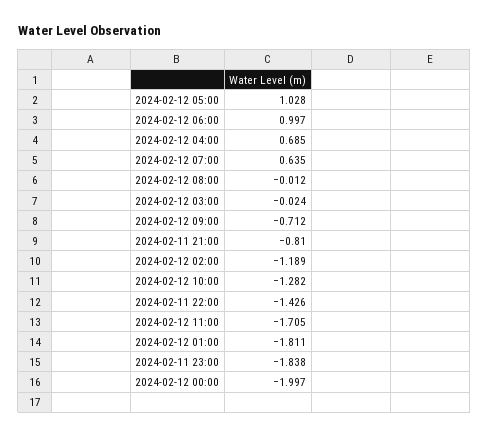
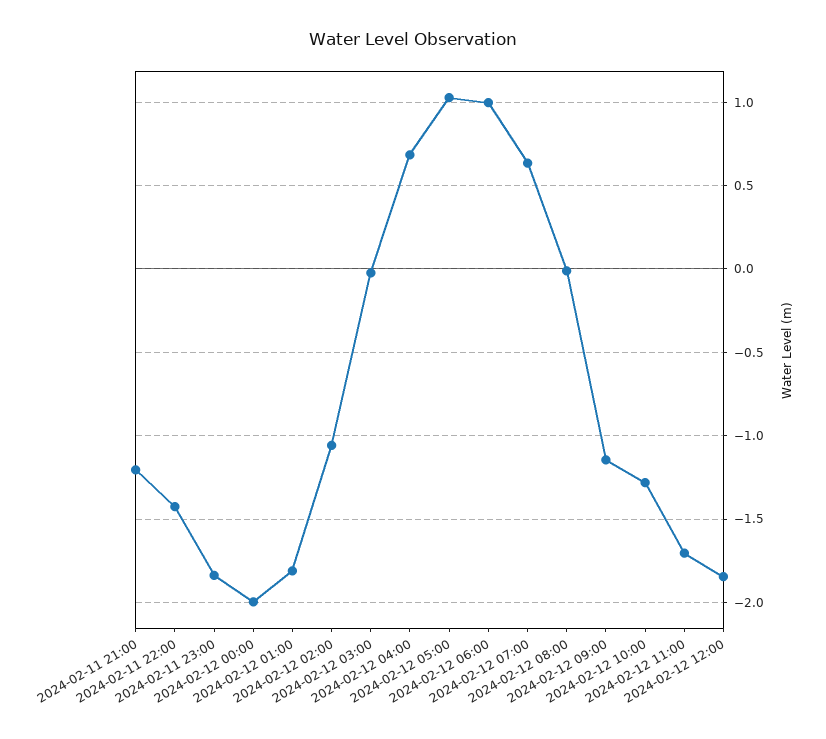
2024-02-12 09:00: -0.712 -> -1.15
2024-02-11 21:00: -0.81 -> -1.2
2024-02-12 02:00: -1.189 -> -1.05
2024-02-12 12:00: none -> -1.85

